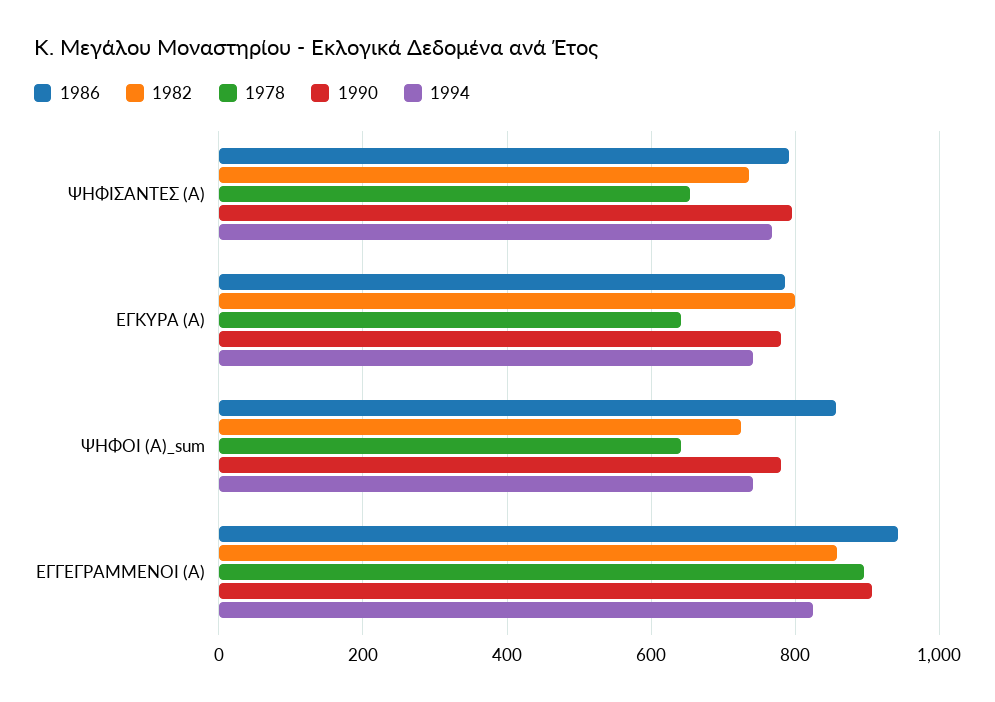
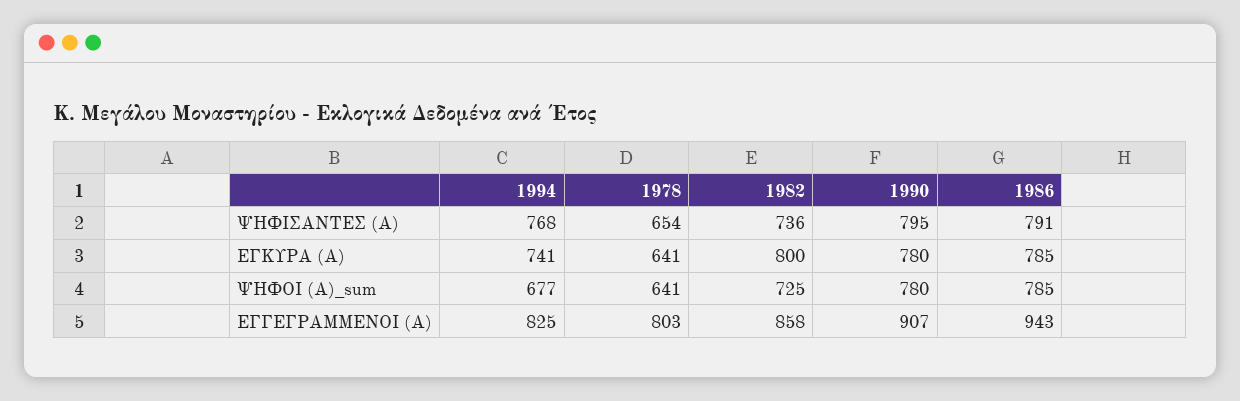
1986, ΨΗΦΟΙ (Α)_sum: 860 -> 785
1994, ΨΗΦΟΙ (Α)_sum: 740 -> 677
1978, ΕΓΓΕΓΡΑΜΜΕΝΟΙ (Α): 900 -> 803

